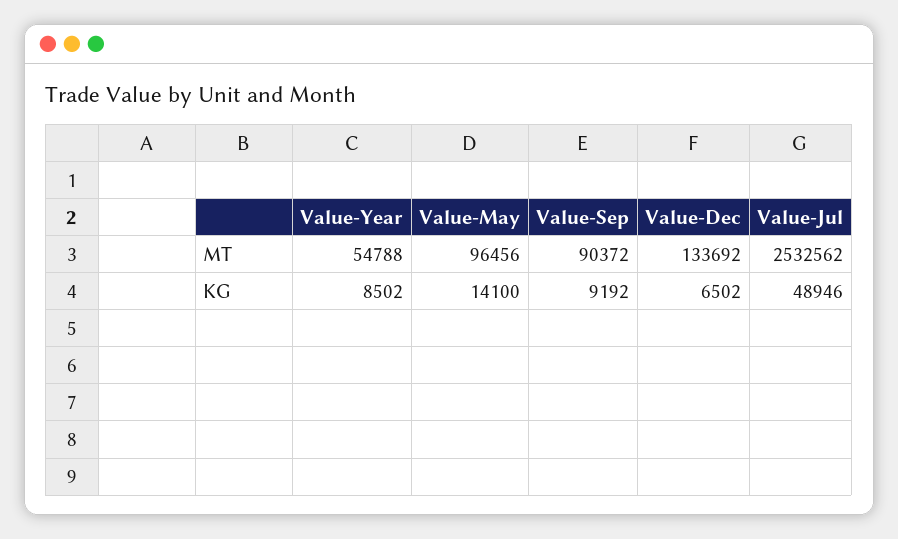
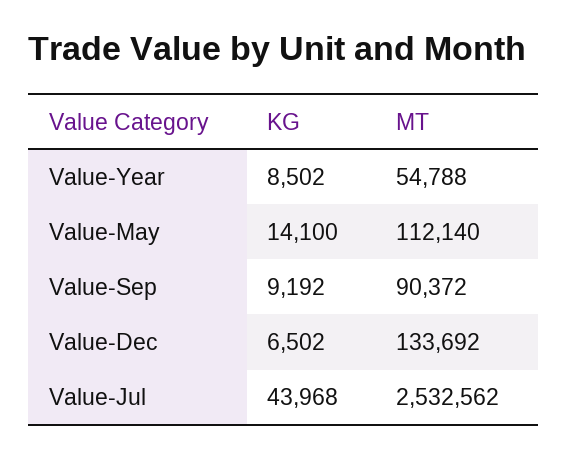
Value-May, MT: 96456 -> 112140
Value-Jul, KG: 48946 -> 43968

